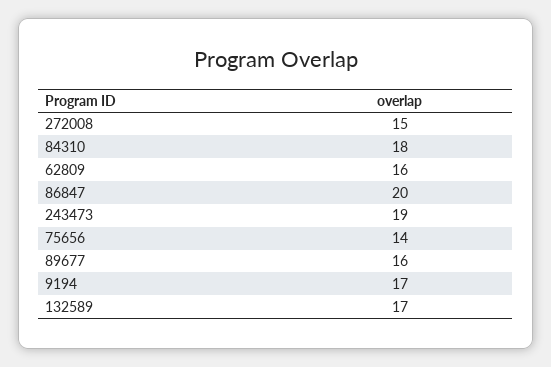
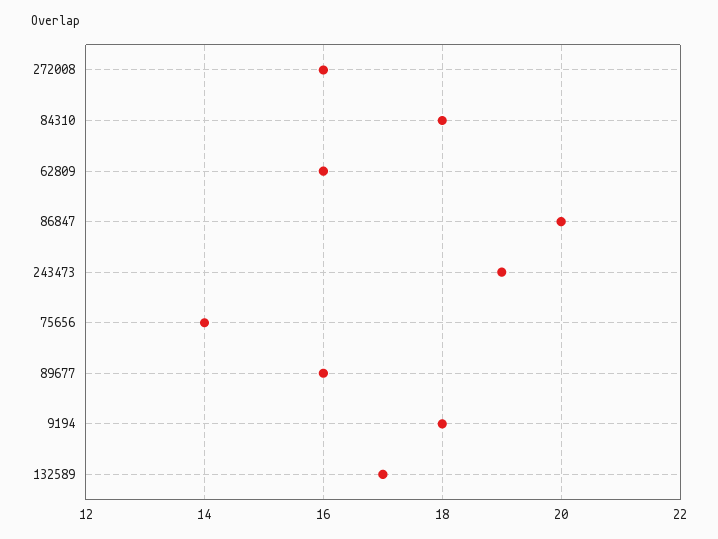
272008: 15 -> 16
9194: 17 -> 18

